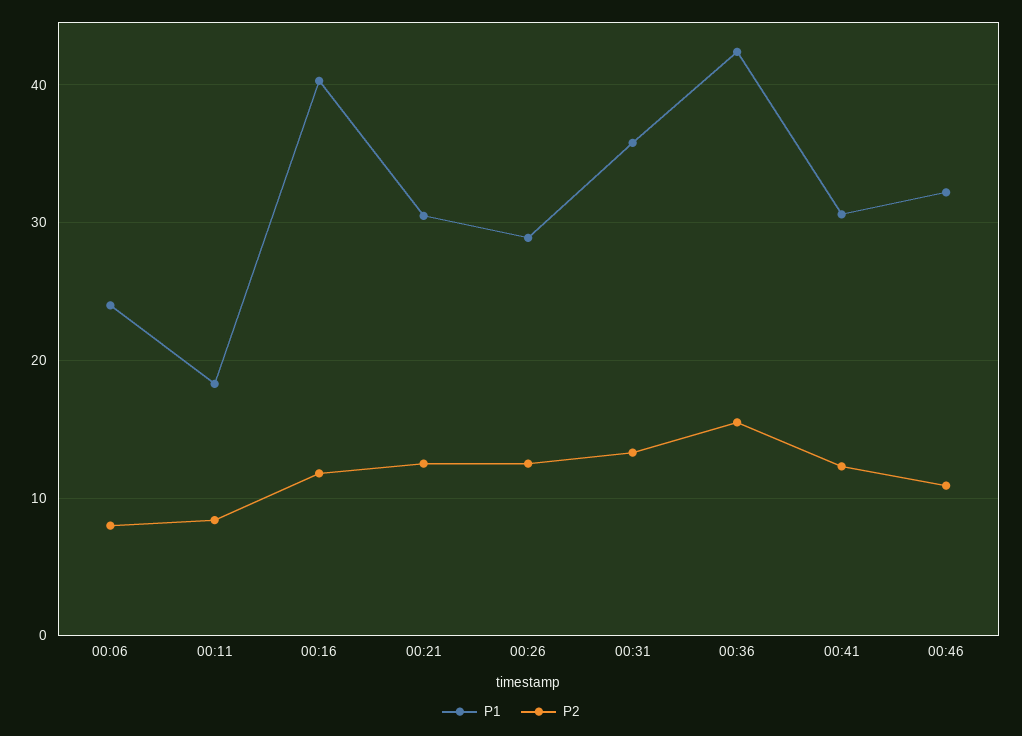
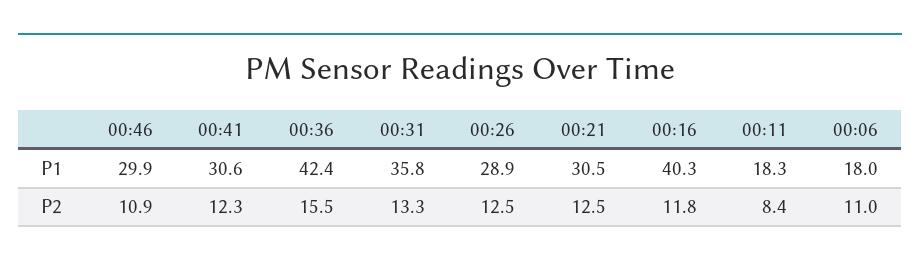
P1, 00:06: 24 -> 18
P2, 00:06: 8 -> 11
P1, 00:46: 32 -> 29.9

